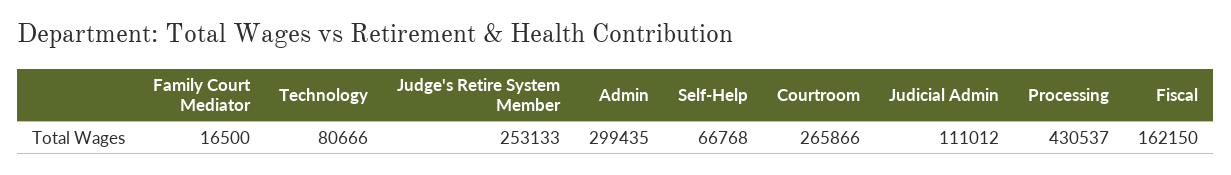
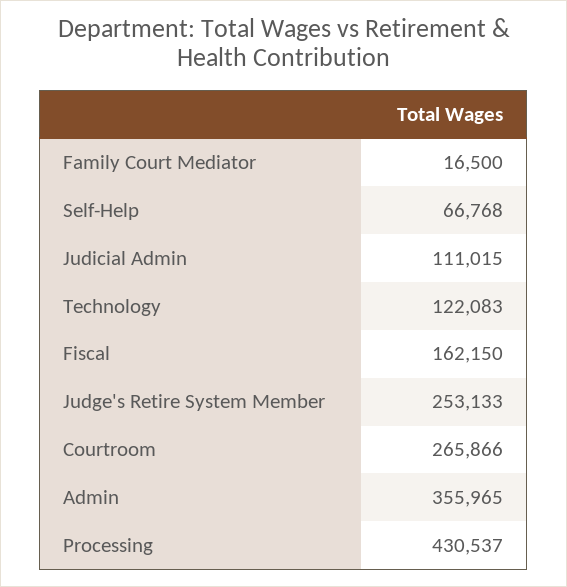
Technology: 80666 -> 122083
Admin: 299435 -> 355965
Judicial Admin: 111012 -> 111015

